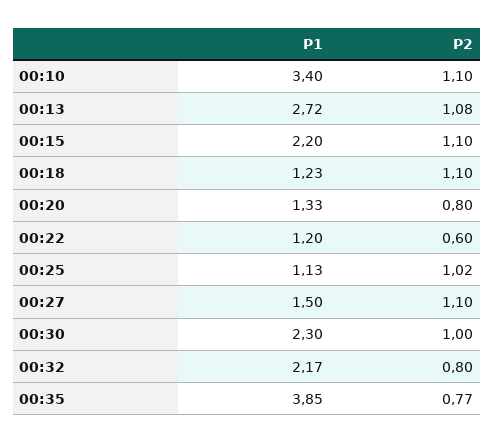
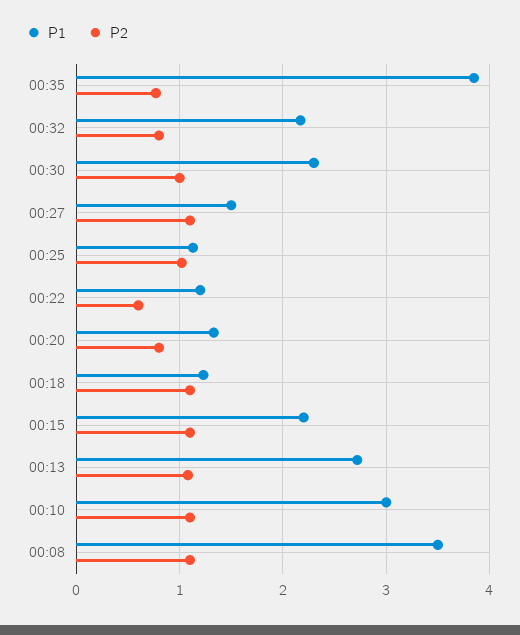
P1, 00:10: 3.4 -> 3
P1, 00:08: none -> 3.5
P2, 00:08: none -> 1.1

